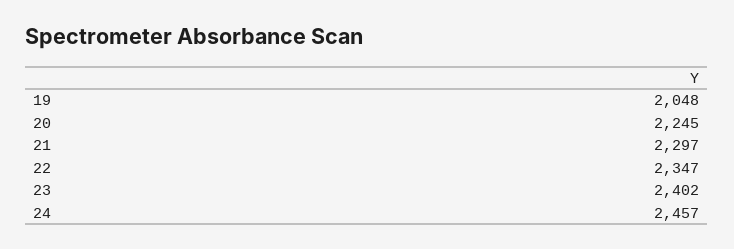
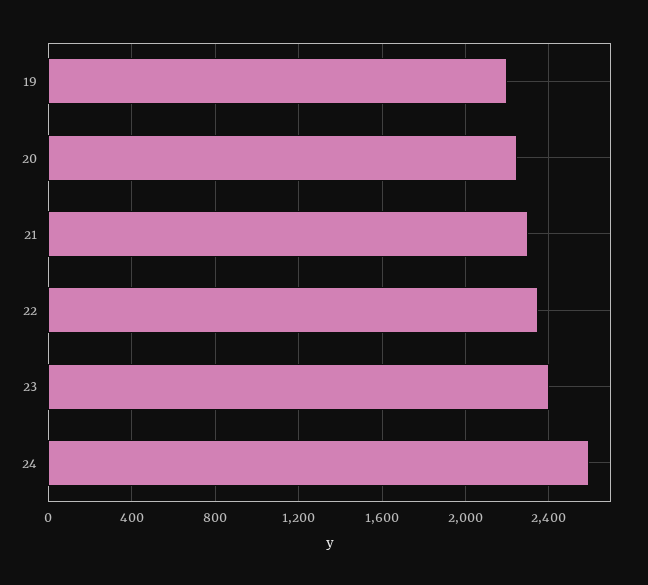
19: 2048 -> 2200
24: 2457 -> 2600

